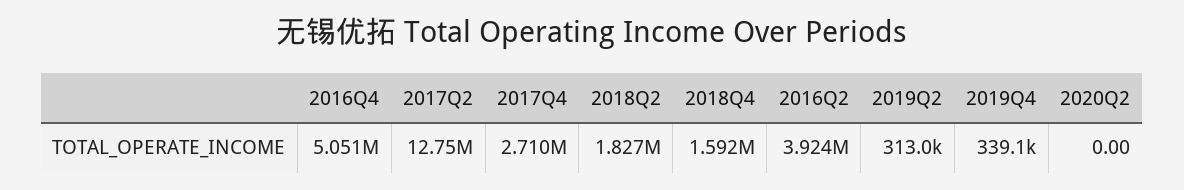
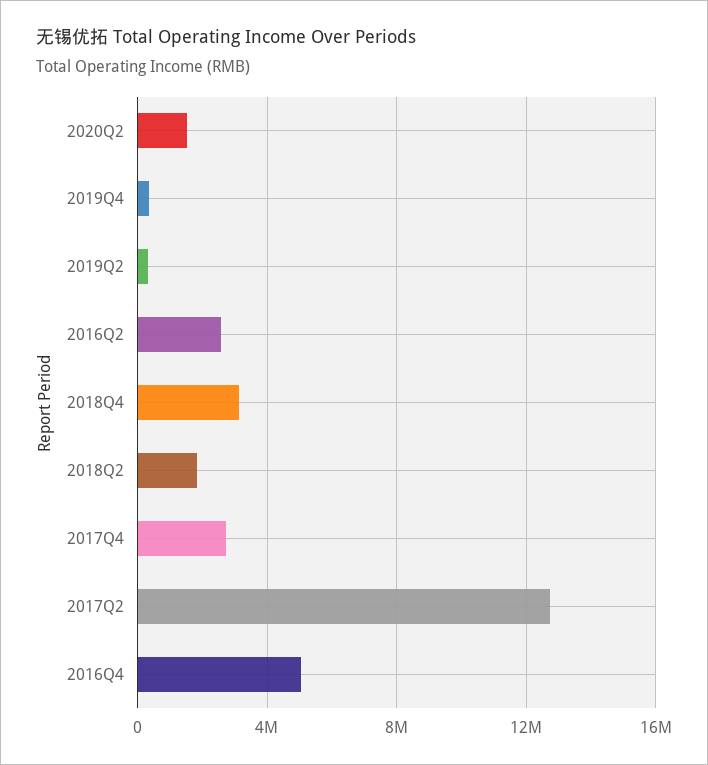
2018Q4: 1592000 -> 3000000
2016Q2: 3924000 -> 2500000
2020Q2: 0 -> 1500000

